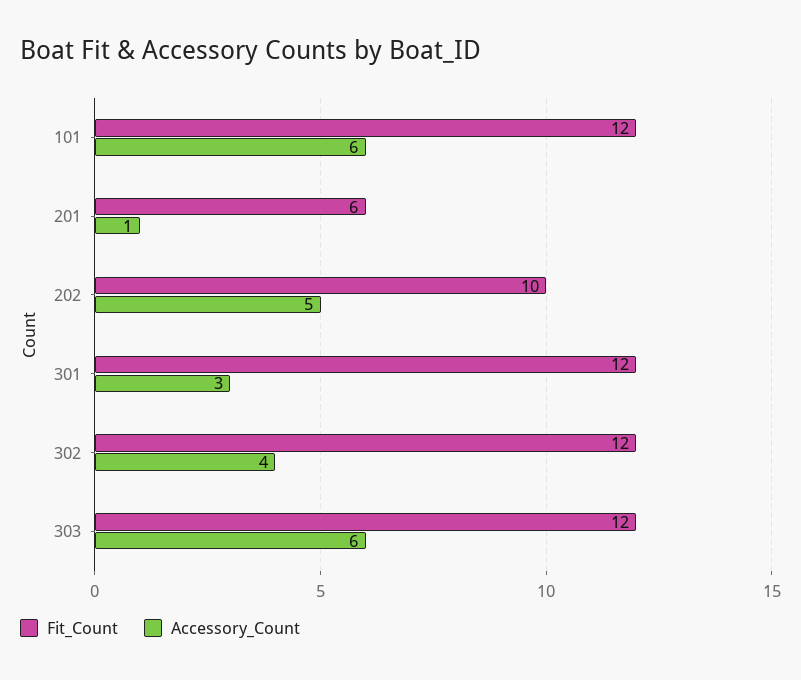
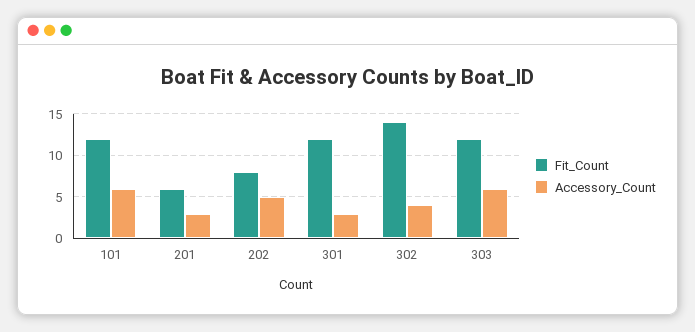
Accessory_Count, 201: 1 -> 3
Fit_Count, 202: 10 -> 8
Fit_Count, 302: 12 -> 14

